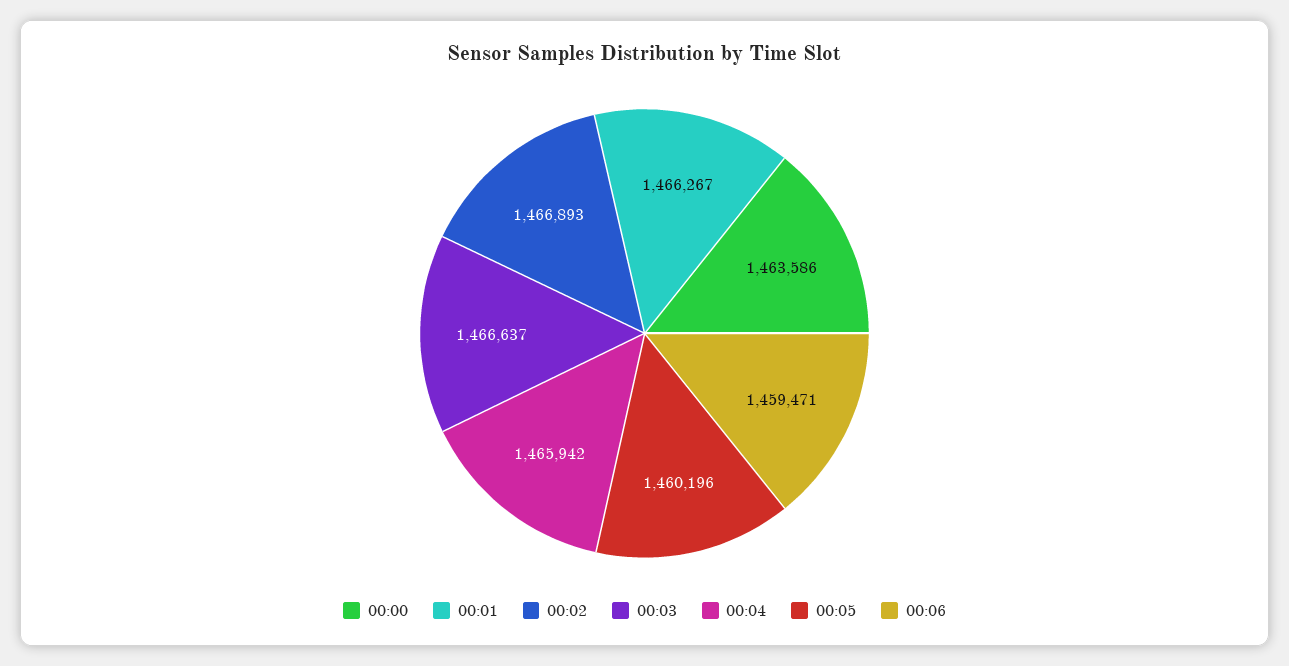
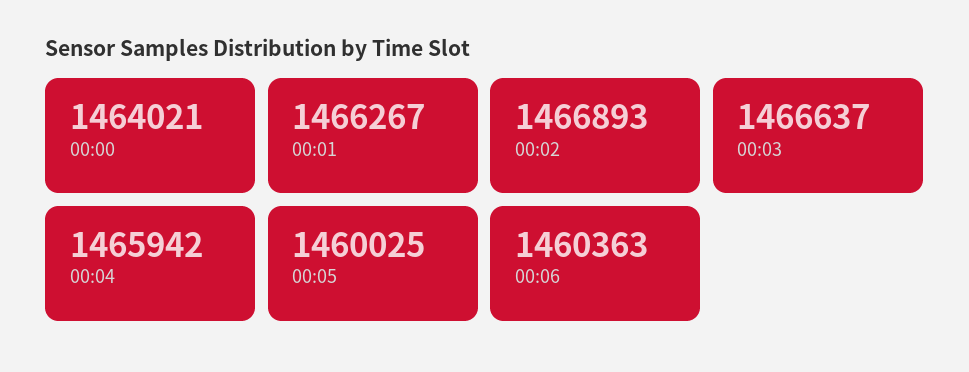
00:00: 1463586 -> 1464021
00:05: 1460196 -> 1460025
00:06: 1459471 -> 1460363

